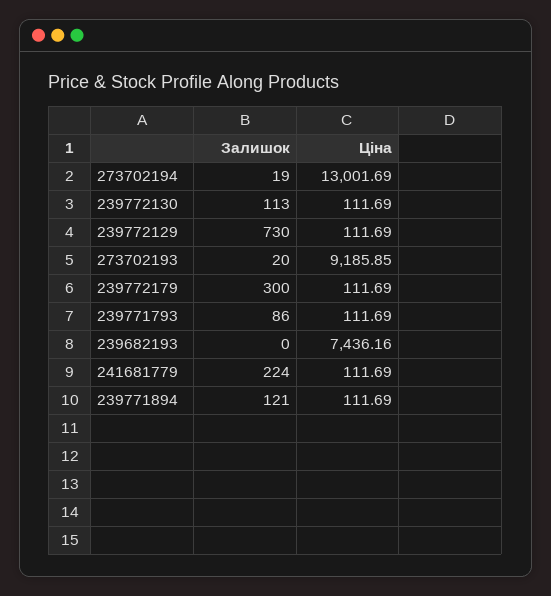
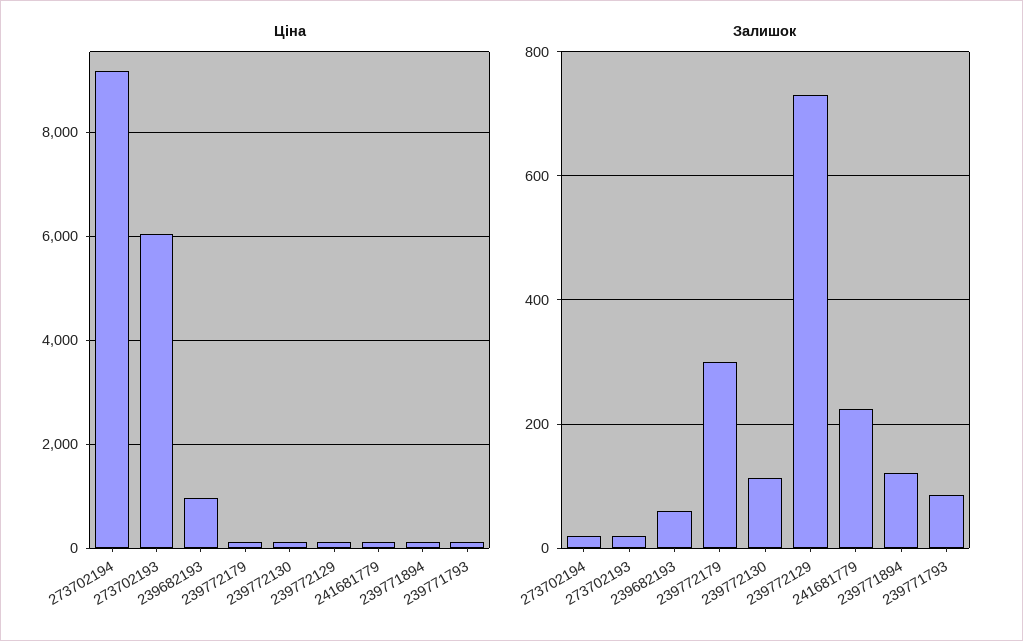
Ціна, 273702194: 13001.69 -> 9200
Ціна, 273702193: 9185.85 -> 6000
Залишок, 239682193: 0 -> 60
Ціна, 239682193: 7436.16 -> 1000

